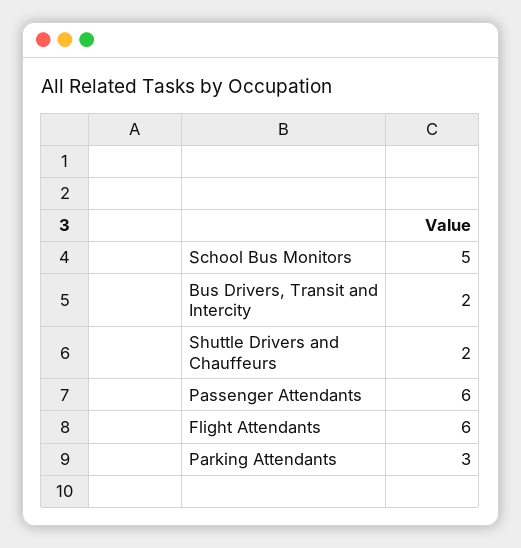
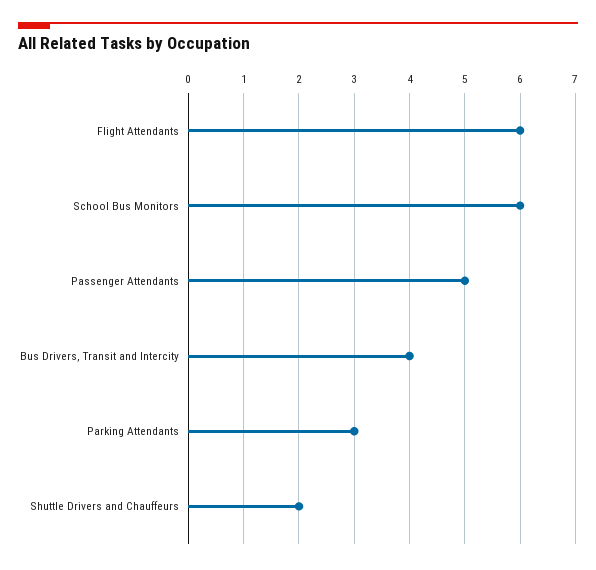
School Bus Monitors: 5 -> 6
Bus Drivers, Transit and Intercity: 2 -> 4
Passenger Attendants: 6 -> 5

